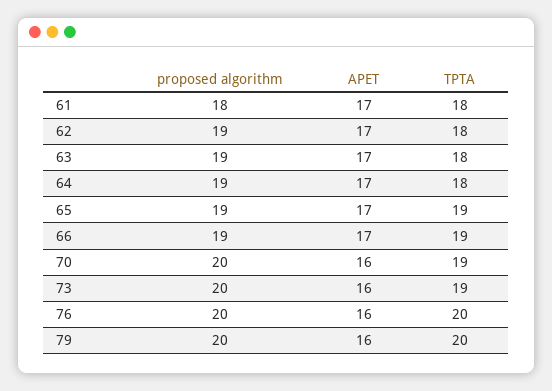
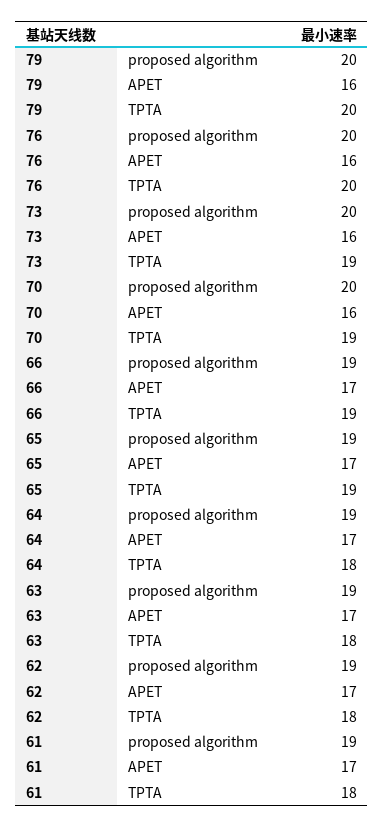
proposed algorithm, 61: 18 -> 19

